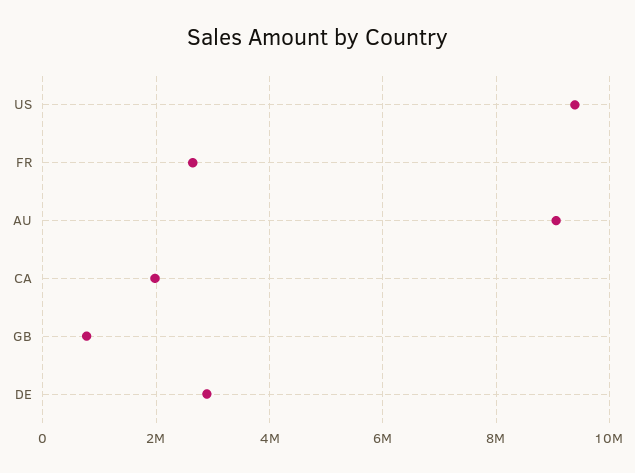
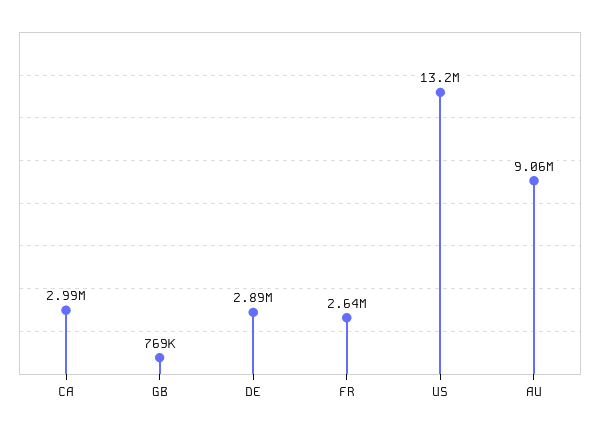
US: 9400000 -> 13200000
CA: 2000000 -> 2990000

